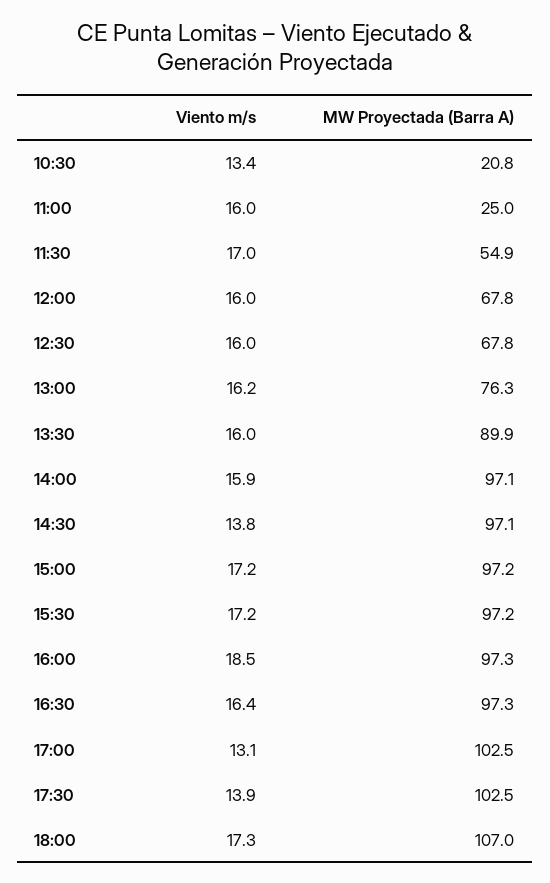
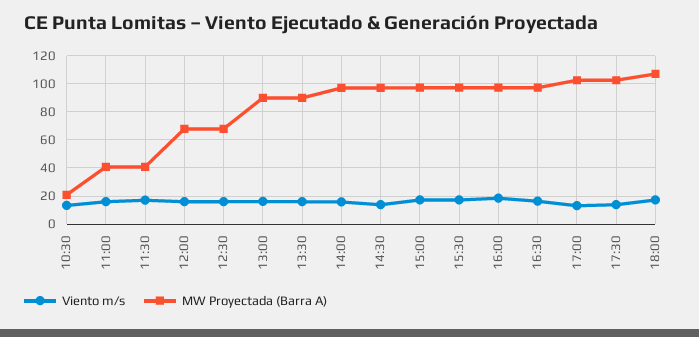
MW Proyectada (Barra A), 11:00: 25 -> 40
MW Proyectada (Barra A), 11:30: 54.9 -> 40
MW Proyectada (Barra A), 13:00: 76.3 -> 90

